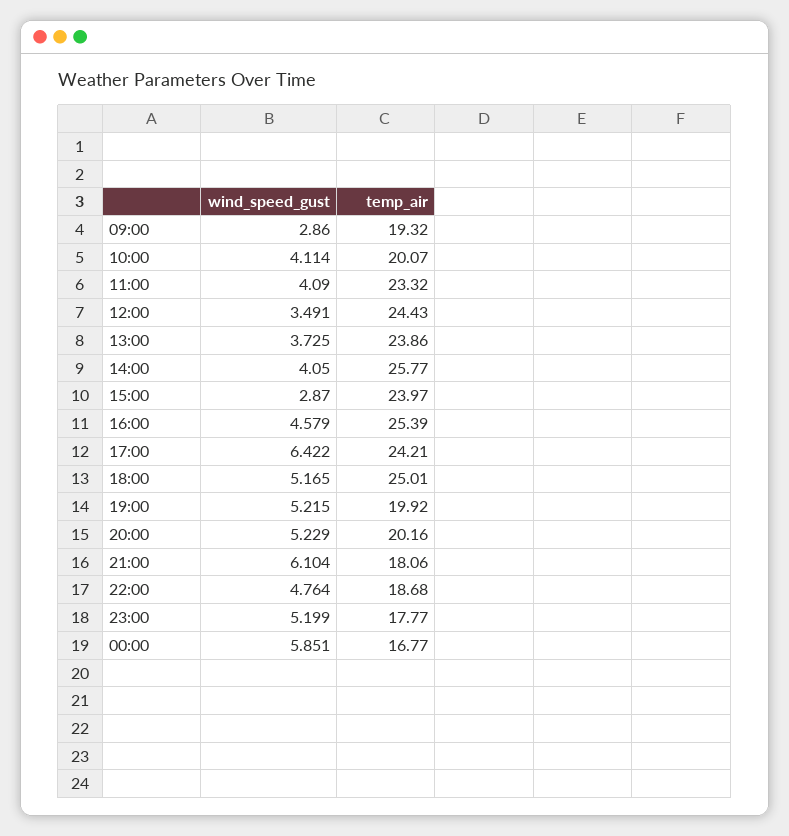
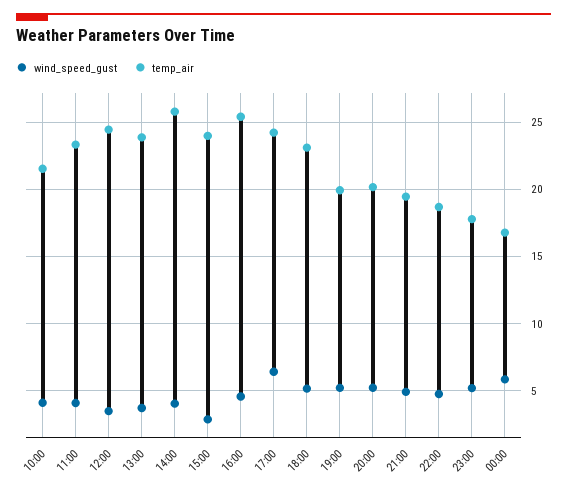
wind_speed_gust, 09:00: 2.86 -> none
temp_air, 09:00: 19.32 -> none
temp_air, 10:00: 20.07 -> 21.5
temp_air, 18:00: 25.01 -> 23
wind_speed_gust, 21:00: 6.104 -> 5
temp_air, 21:00: 18.06 -> 19.5

